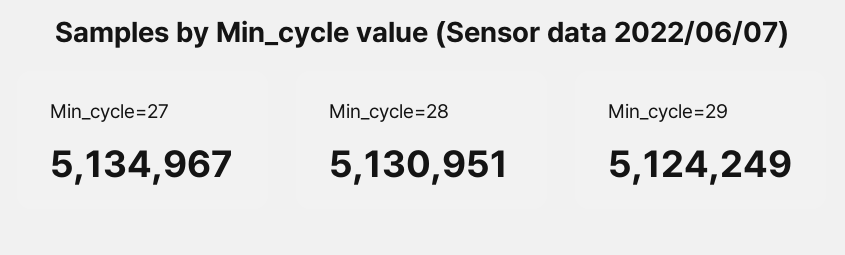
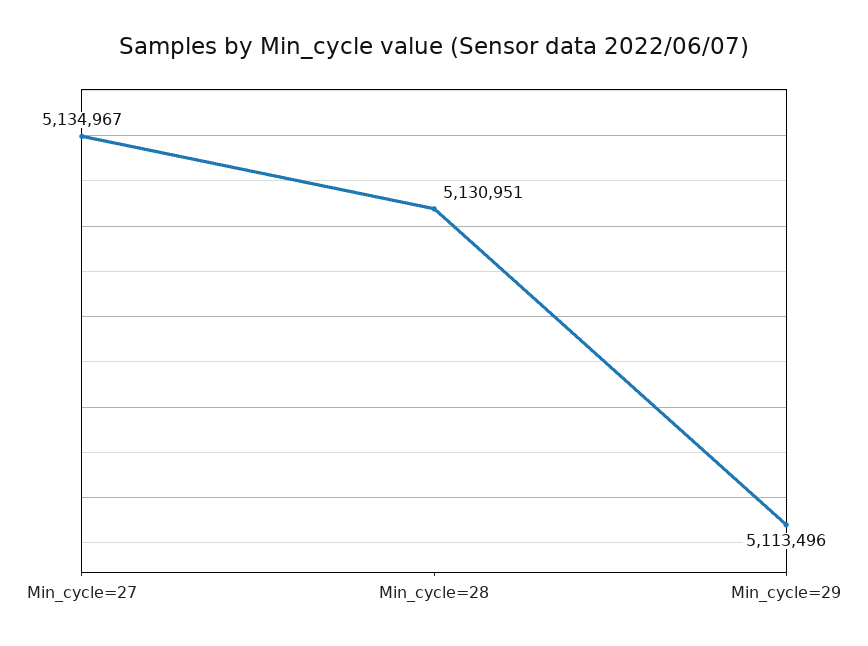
Min_cycle=29: 5124249 -> 5113496

